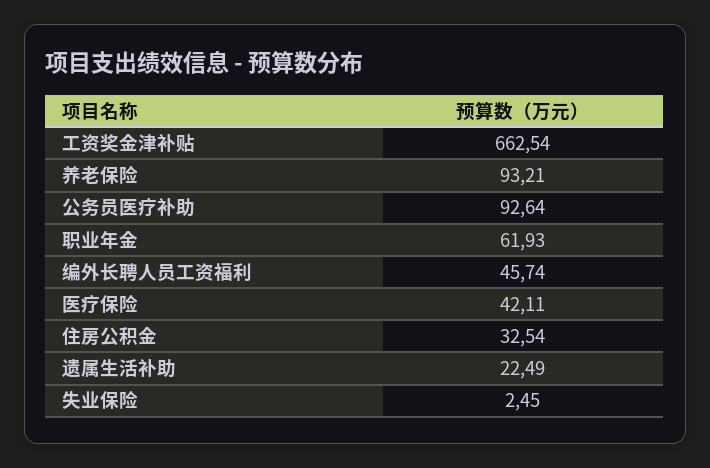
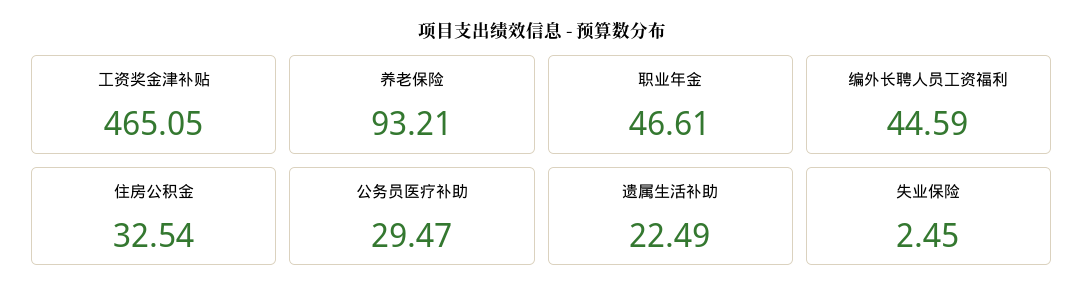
工资奖金津补贴: 662.54 -> 465.05
公务员医疗补助: 92.64 -> 29.47
职业年金: 61.93 -> 46.61
编外长聘人员工资福利: 45.74 -> 44.59
医疗保险: 42.11 -> none

